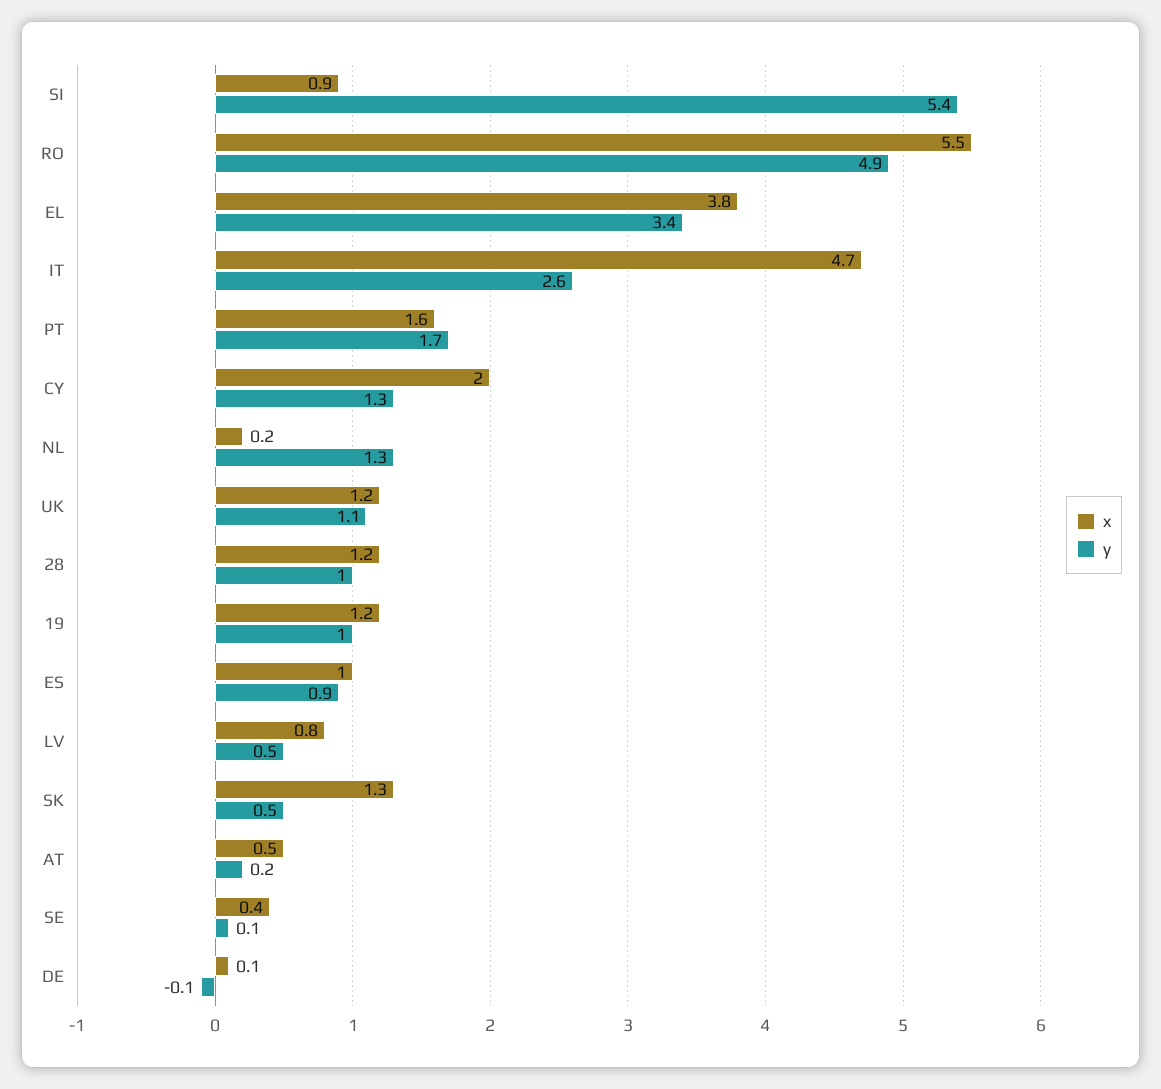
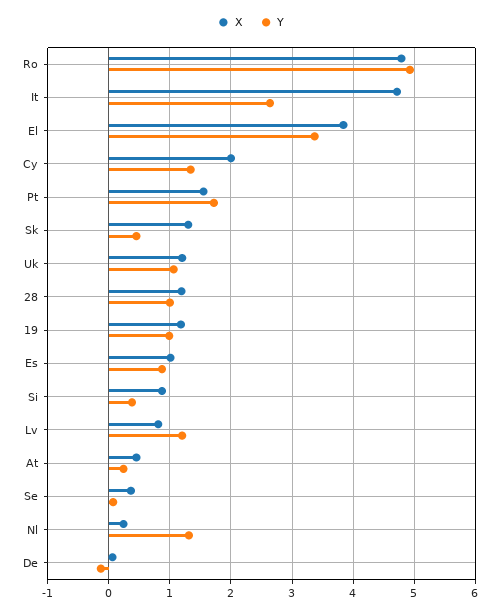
y, SI: 5.4 -> 0.4
x, RO: 5.5 -> 4.8
y, LV: 0.5 -> 1.2

